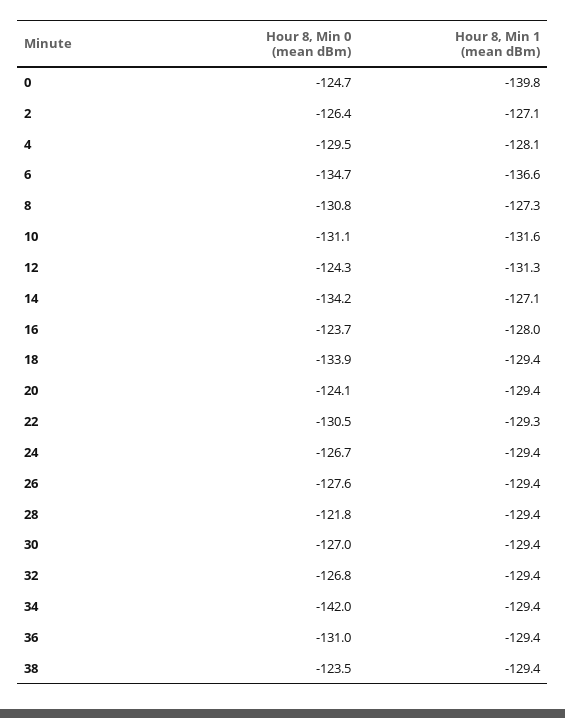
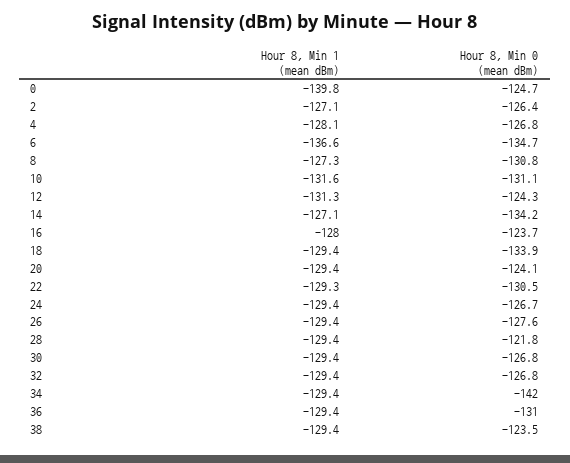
Hour 8, Min 0 (mean dBm), 4: -129.5 -> -126.8
Hour 8, Min 0 (mean dBm), 30: -127 -> -126.8

